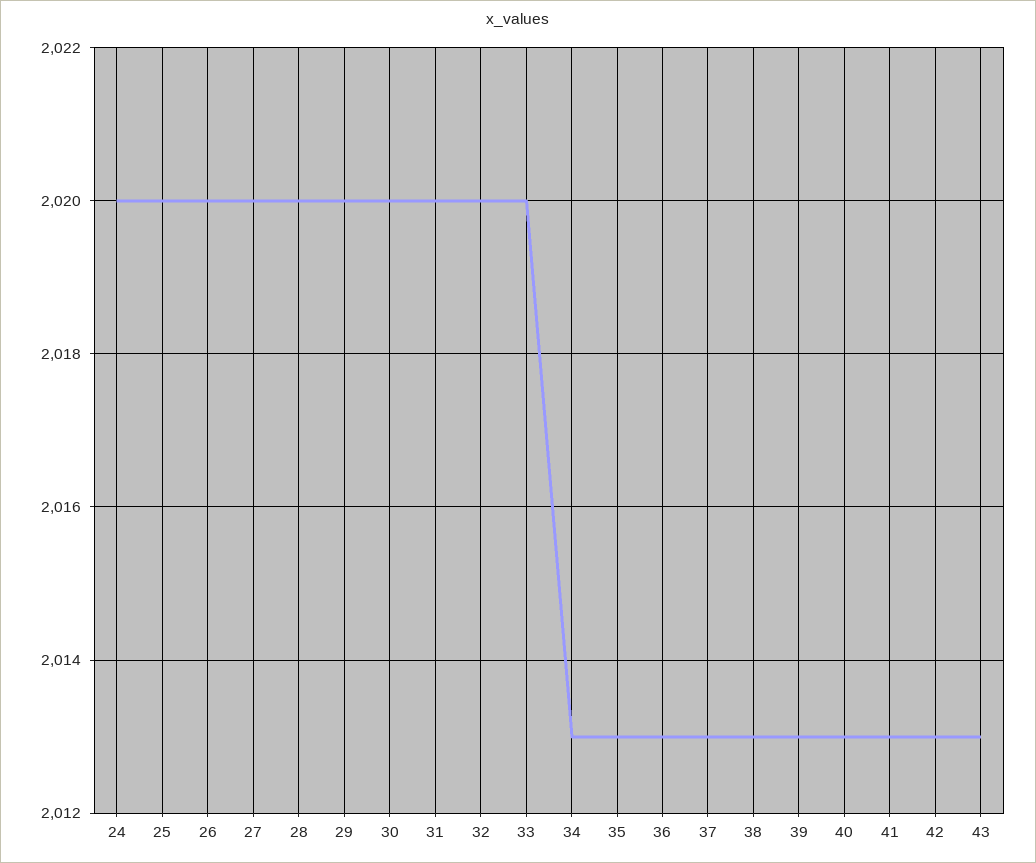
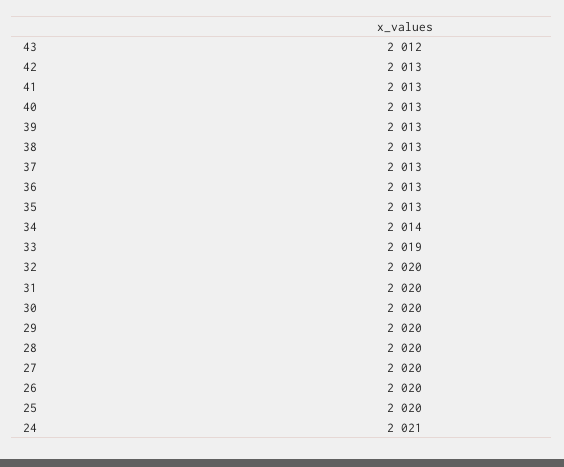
24: 2020 -> 2021
33: 2020 -> 2019
34: 2013 -> 2014
43: 2013 -> 2012

